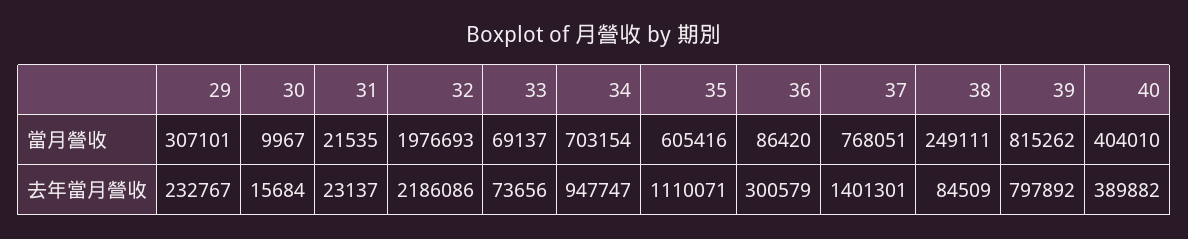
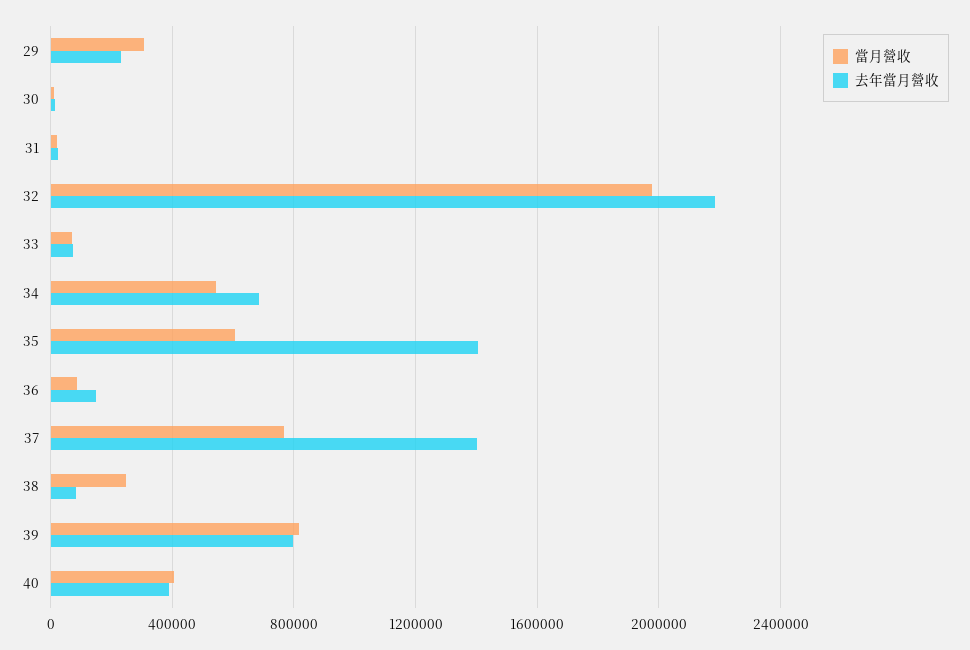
當月營收, 34: 703154 -> 550000
去年當月營收, 34: 947747 -> 700000
去年當月營收, 35: 1110071 -> 1400000
去年當月營收, 36: 300579 -> 150000

